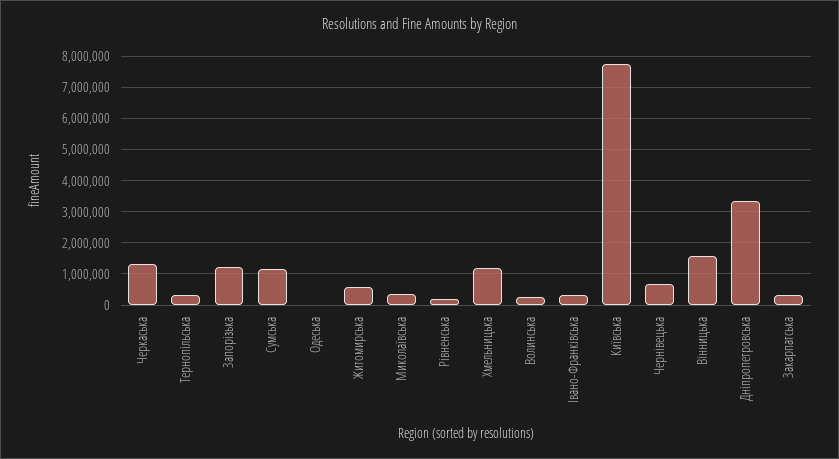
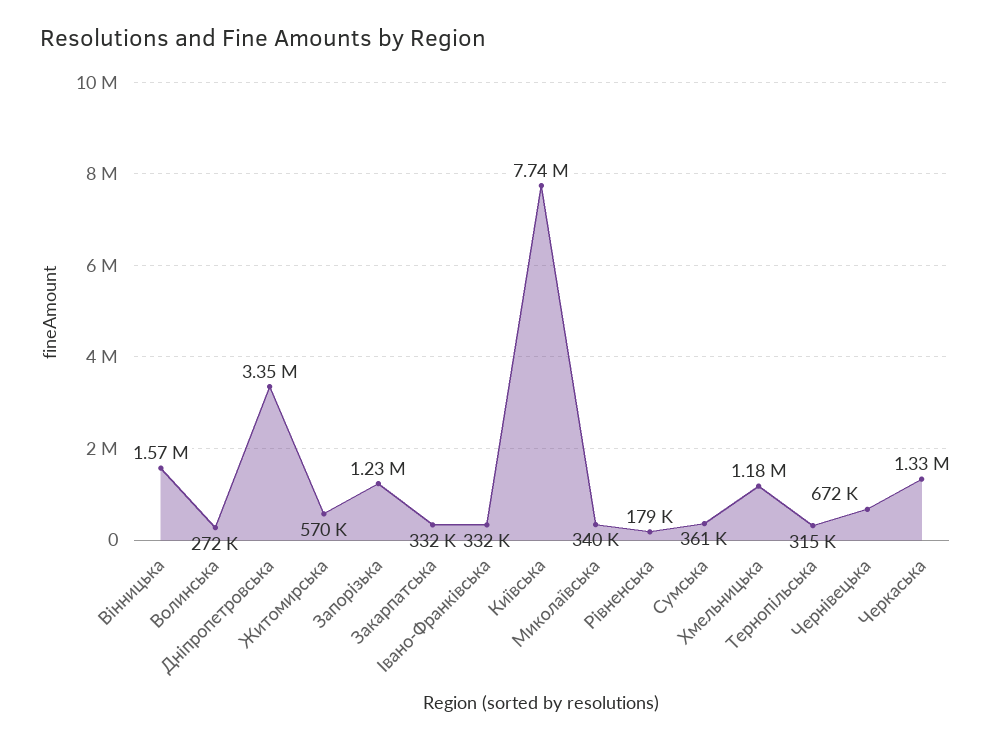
Сумська: 1200000 -> 361000
Одеська: 0 -> none

